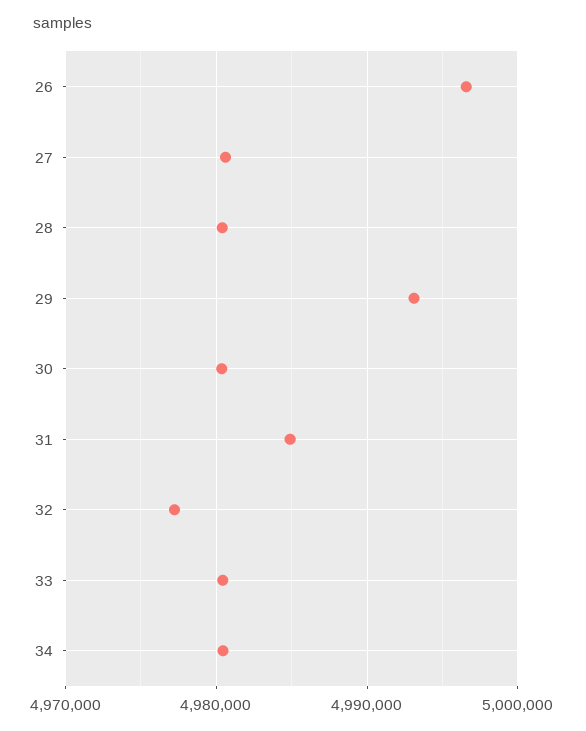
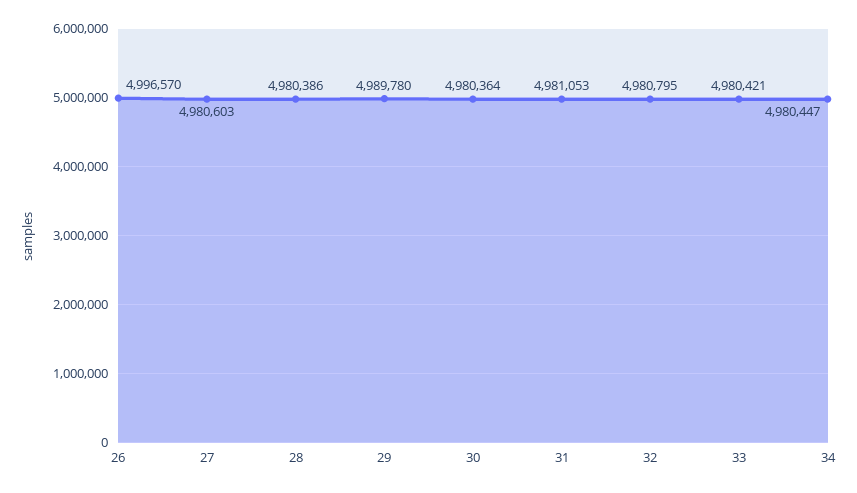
29: 4993000 -> 4989780
31: 4985000 -> 4981053
32: 4977000 -> 4980795

